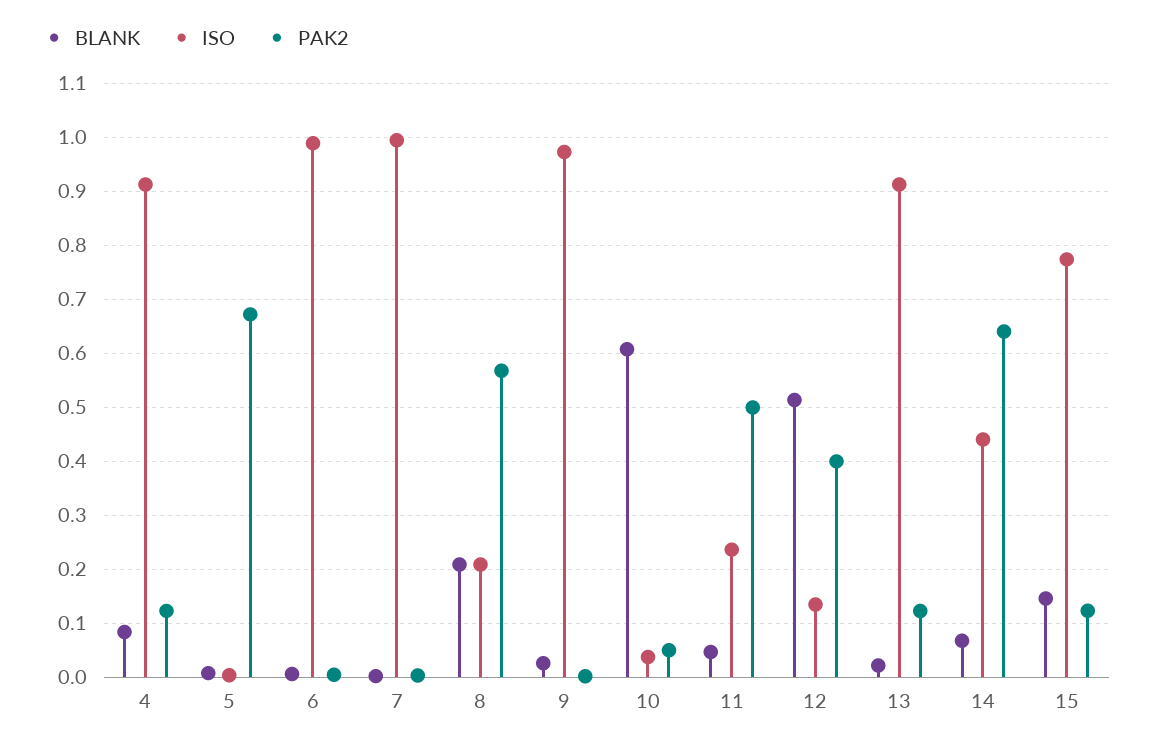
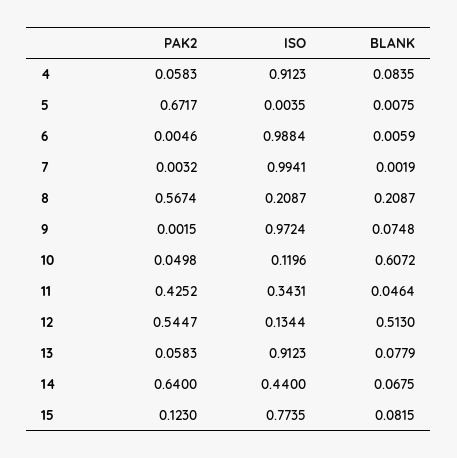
PAK2, 4: 0.12 -> 0.0583
BLANK, 9: 0.02 -> 0.0748
ISO, 10: 0.04 -> 0.1196
ISO, 11: 0.24 -> 0.3431
PAK2, 11: 0.5 -> 0.4252
PAK2, 12: 0.4 -> 0.5447
BLANK, 13: 0.02 -> 0.0779
PAK2, 13: 0.12 -> 0.0583
BLANK, 15: 0.14 -> 0.0815

